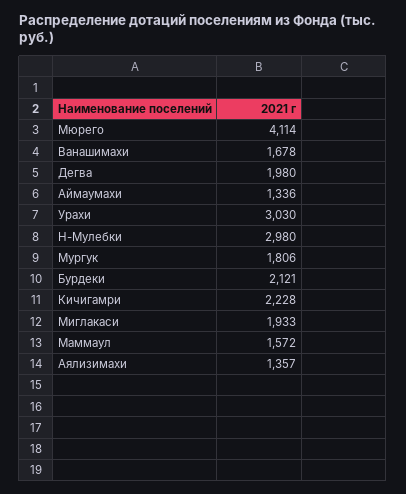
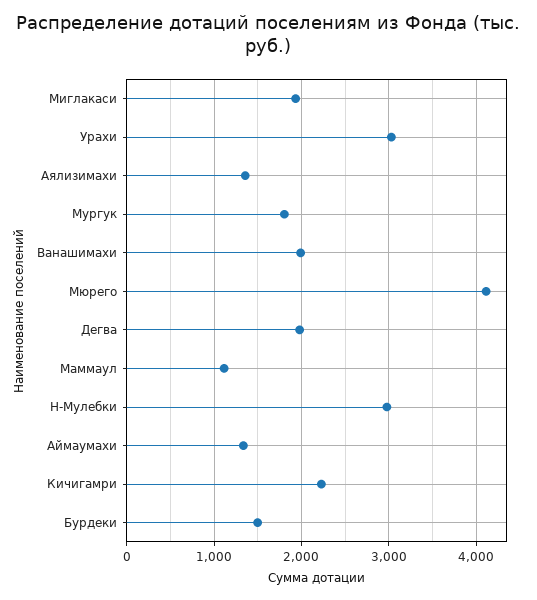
Ванашимахи: 1678 -> 2000
Бурдеки: 2121 -> 1500
Маммаул: 1572 -> 1100

